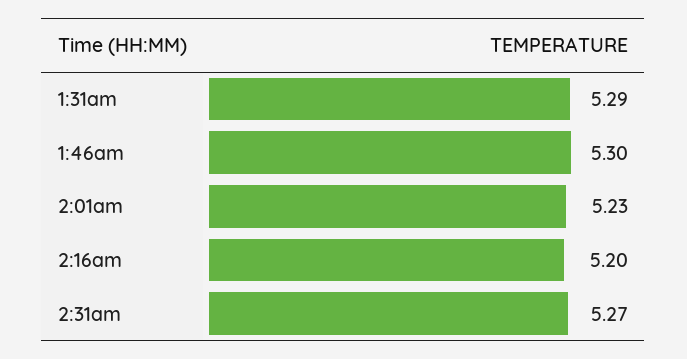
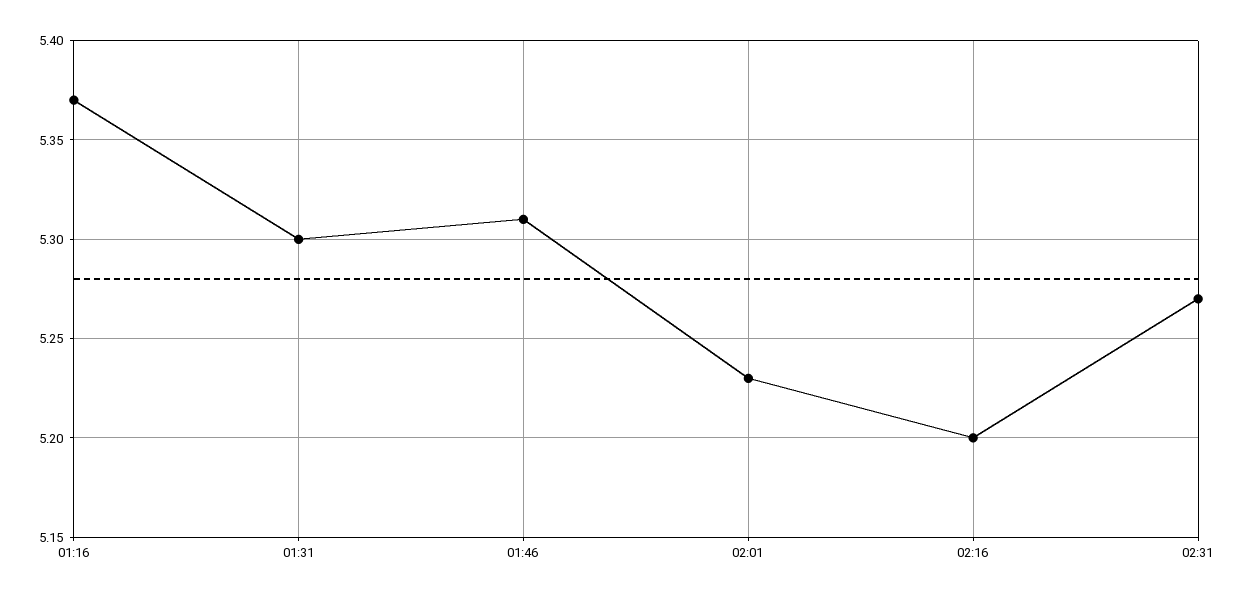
1:31am: 5.29 -> 5.3
1:46am: 5.3 -> 5.31
01:16: none -> 5.37

